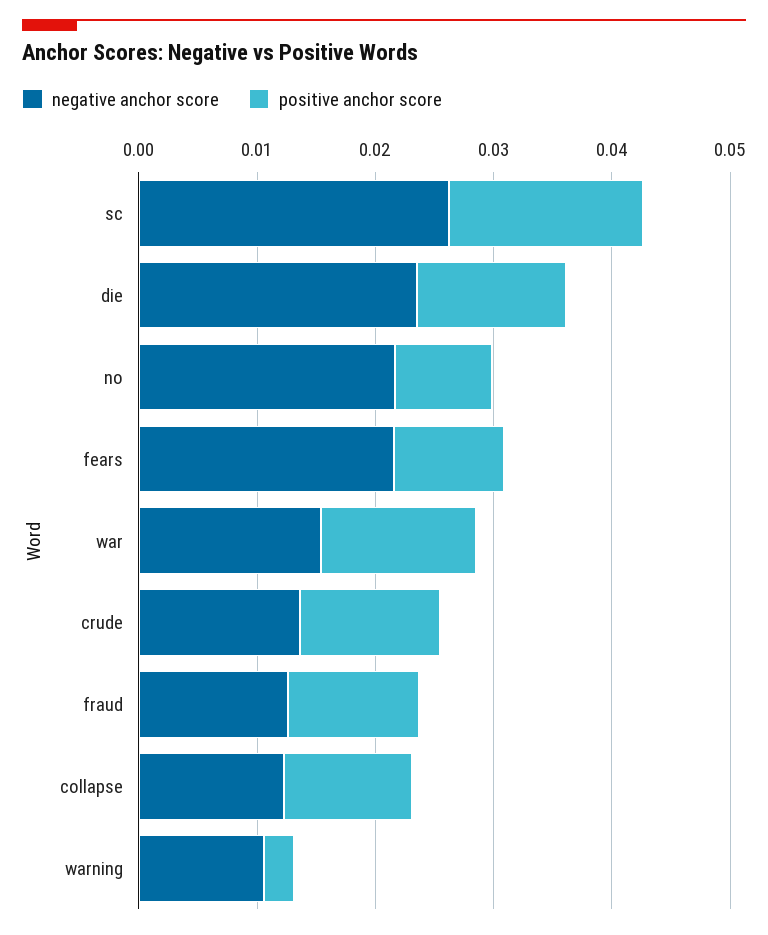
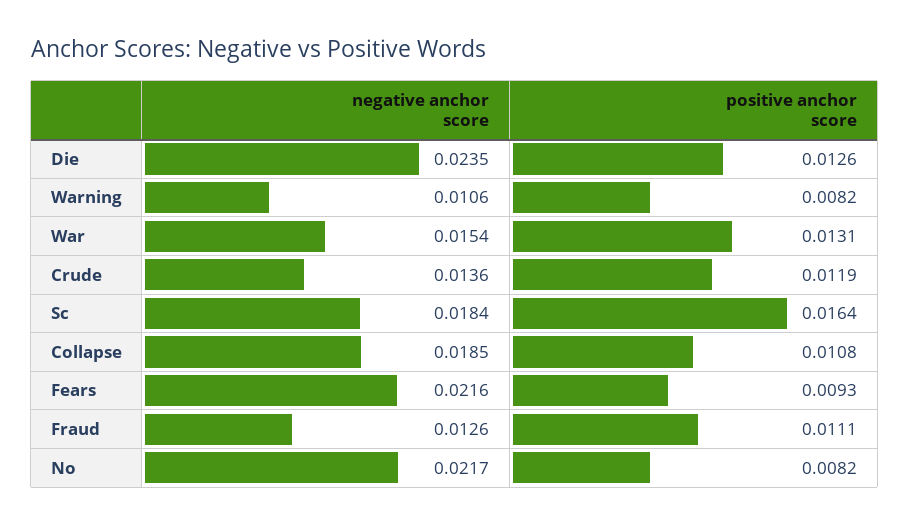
negative anchor score, sc: 0.026 -> 0.0184
negative anchor score, collapse: 0.012 -> 0.0185
positive anchor score, warning: 0.002 -> 0.0082

